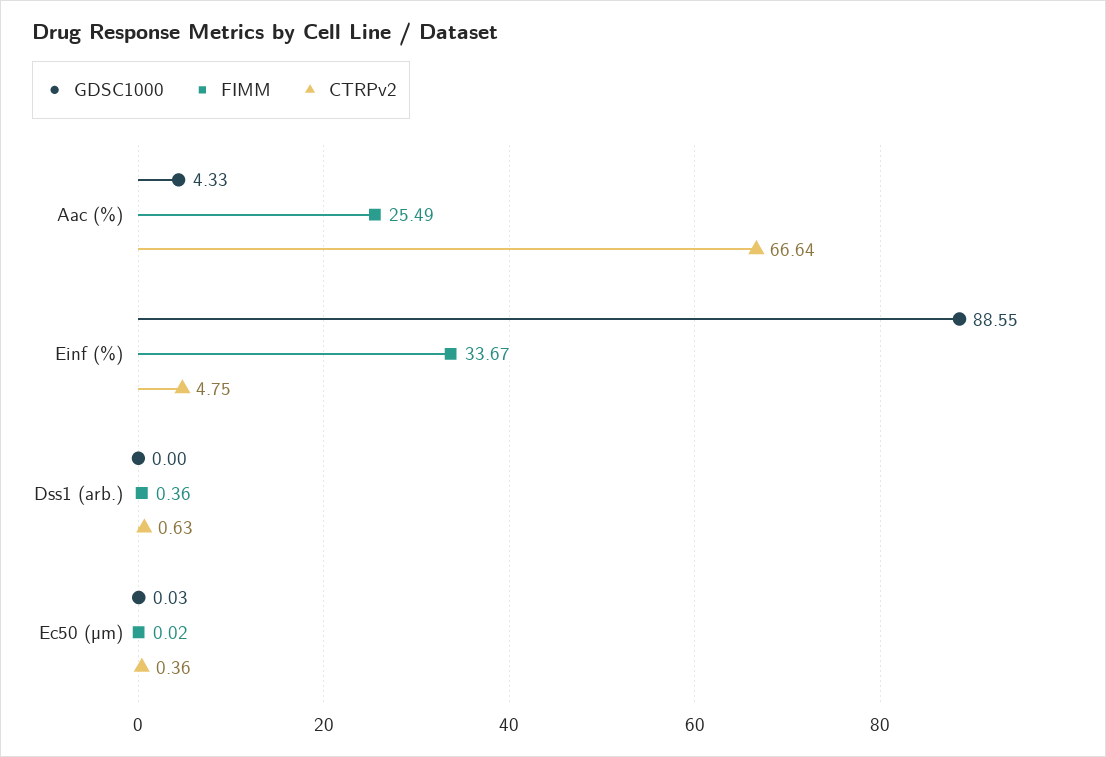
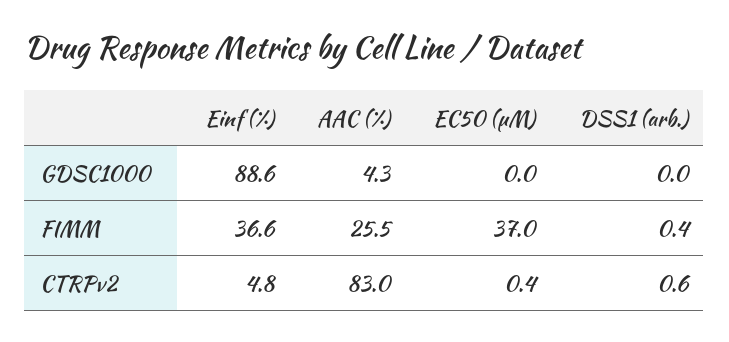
CTRPv2, Aac (%): 66.64 -> 83
FIMM, Einf (%): 33.67 -> 36.6
FIMM, Ec50 (µm): 0.02 -> 37

